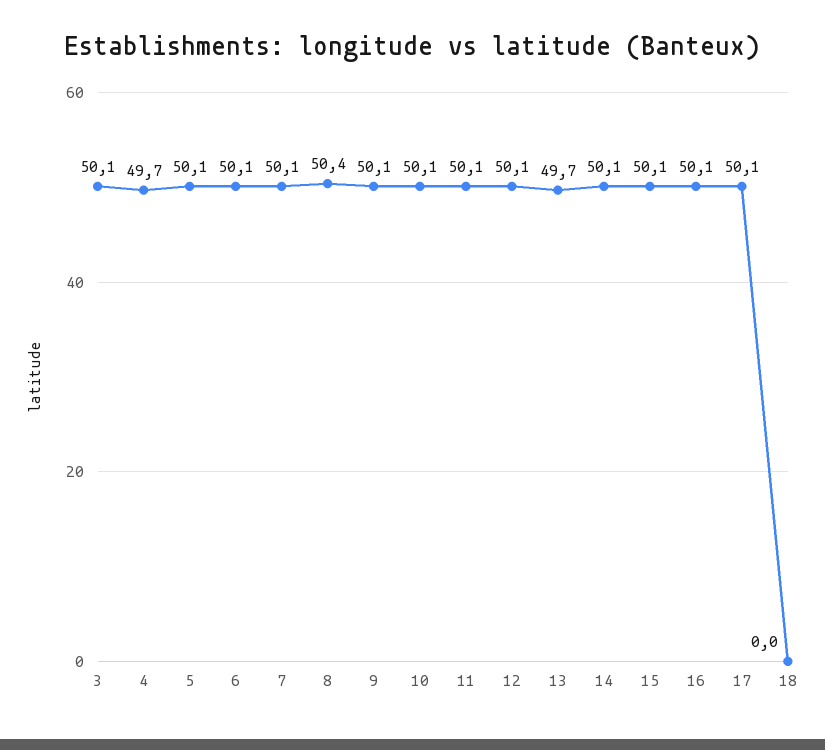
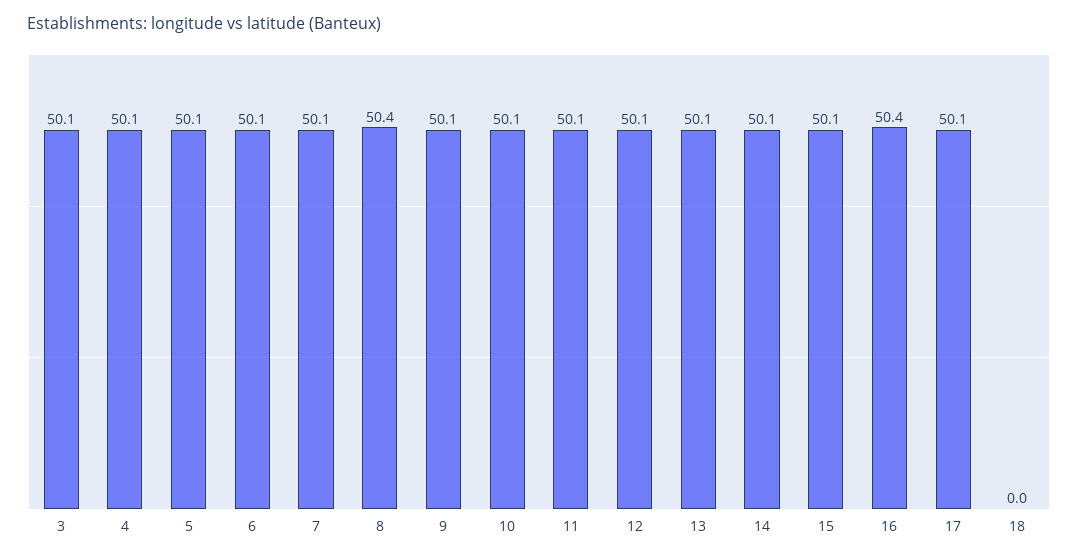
4: 49.7 -> 50.1
13: 49.7 -> 50.1
16: 50.1 -> 50.4

